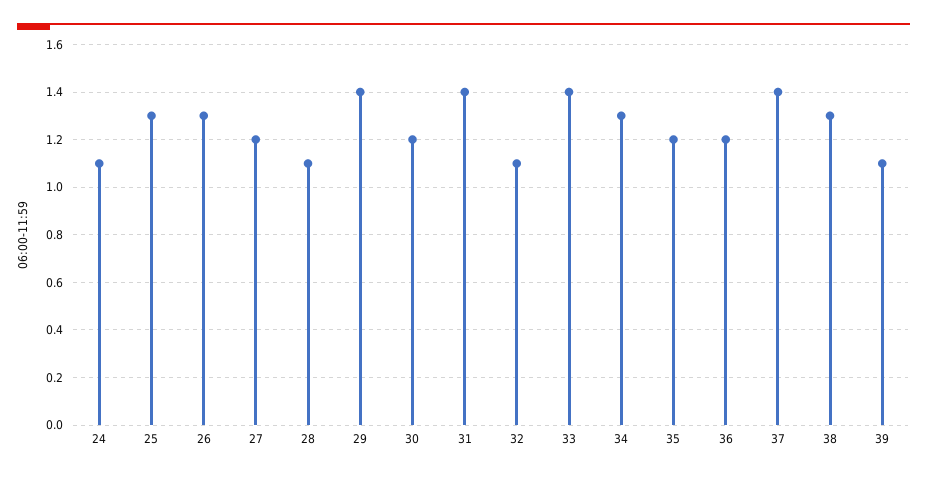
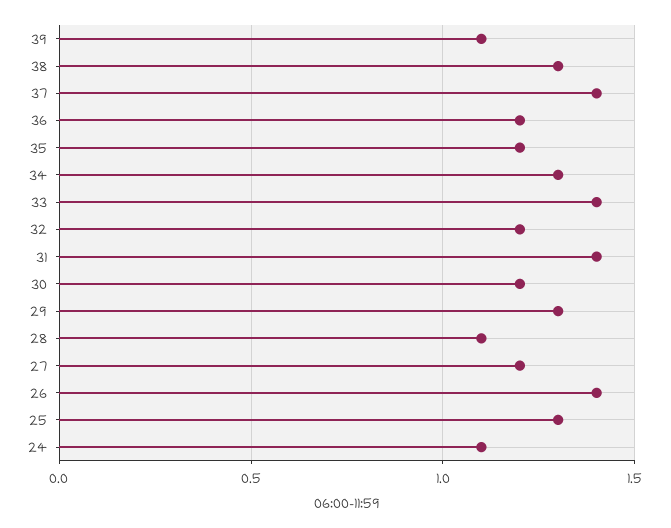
26: 1.3 -> 1.4
29: 1.4 -> 1.3
32: 1.1 -> 1.2

